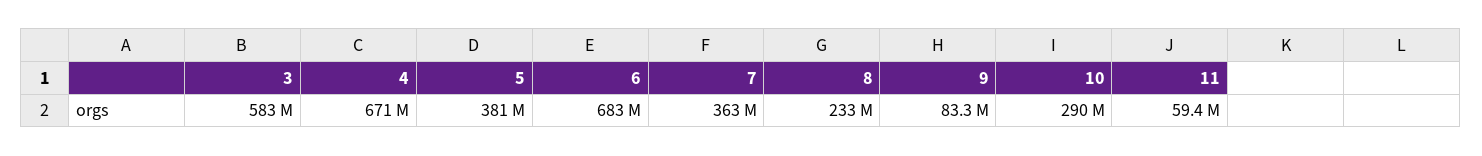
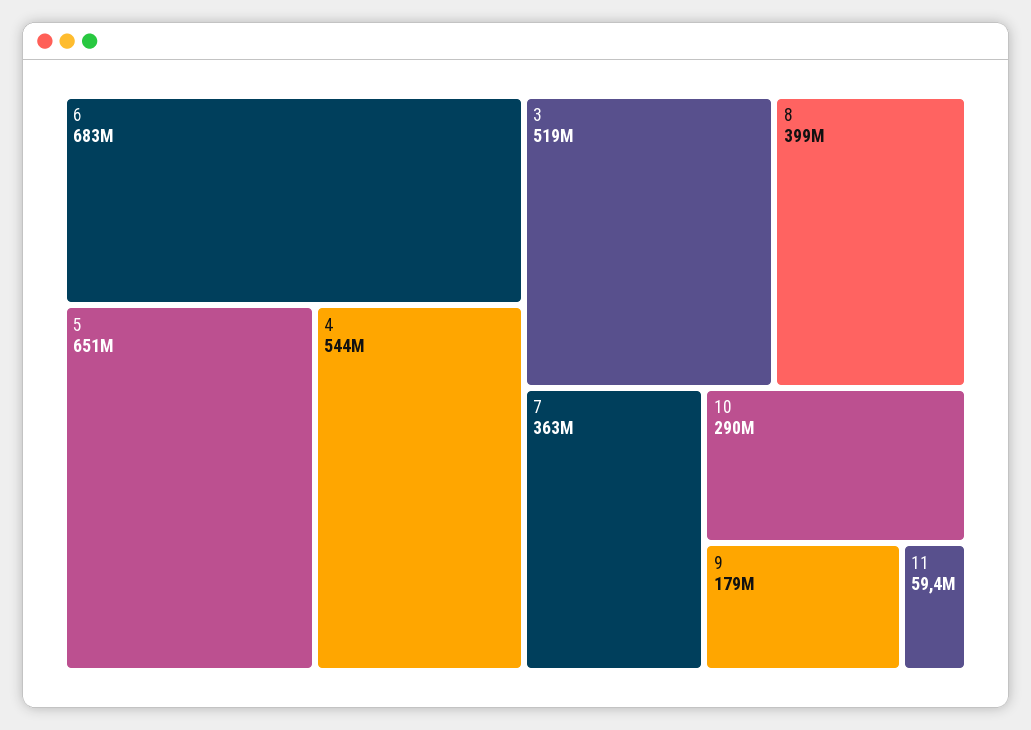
3: 583000000 -> 519000000
4: 671000000 -> 544000000
5: 381000000 -> 651000000
8: 233000000 -> 399000000
9: 83300000 -> 179000000

